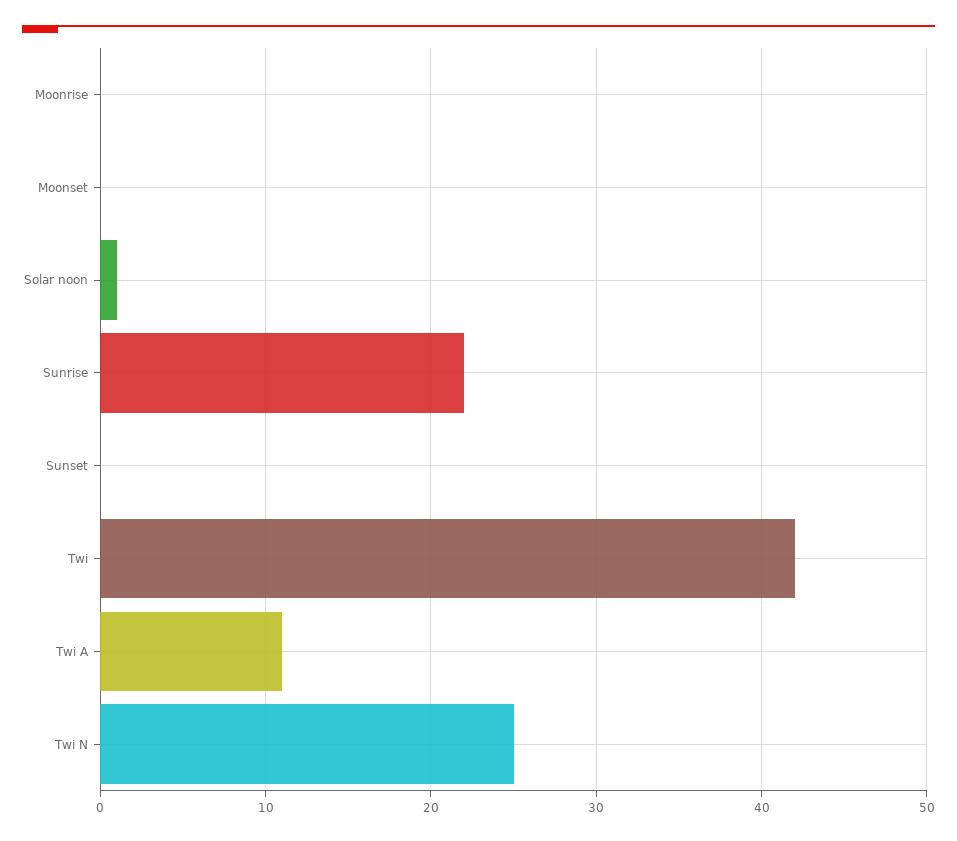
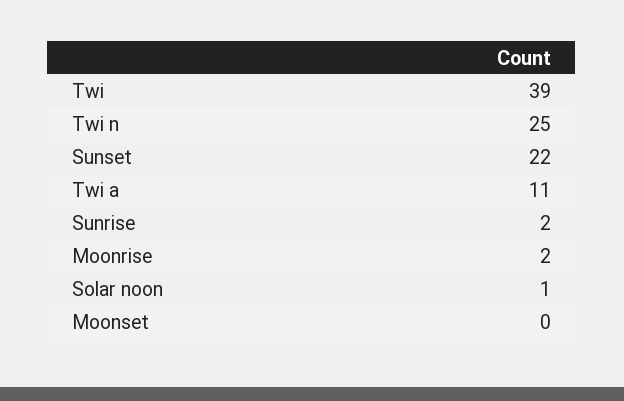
Moonrise: 0 -> 2
Sunrise: 22 -> 2
Sunset: 0 -> 22
Twi: 42 -> 39

